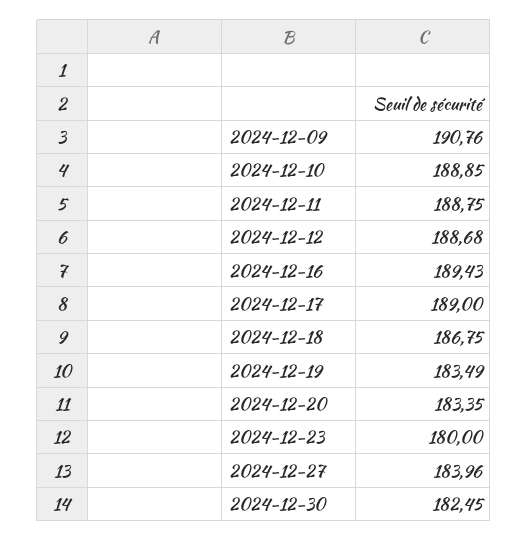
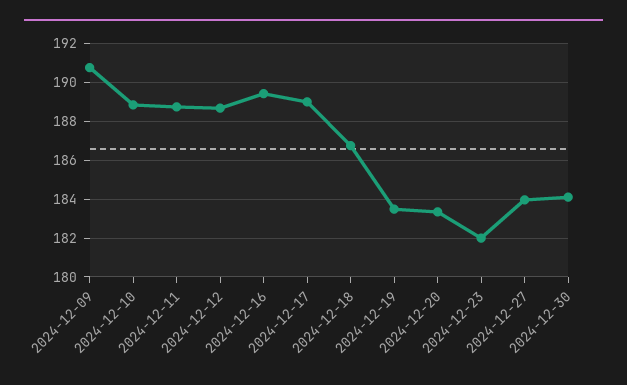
2024-12-23: 180 -> 182
2024-12-30: 182.45 -> 184

